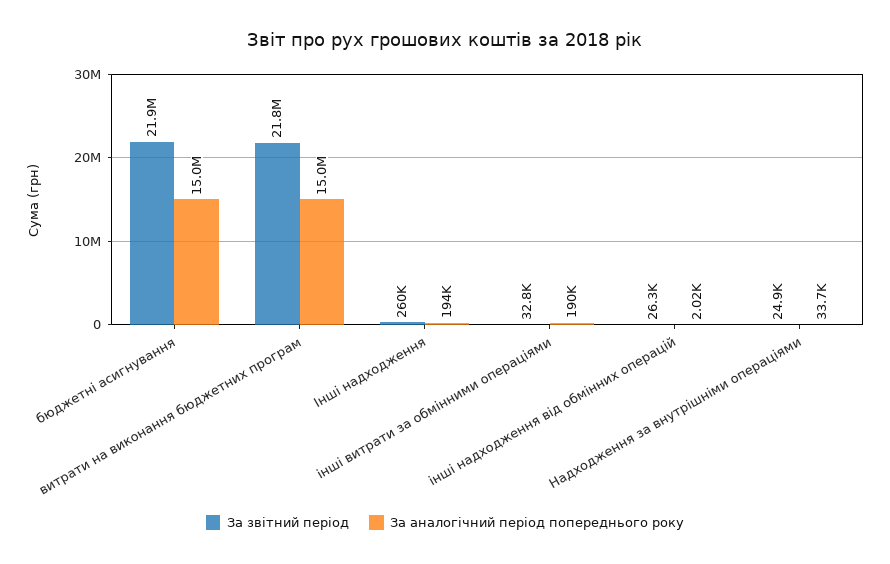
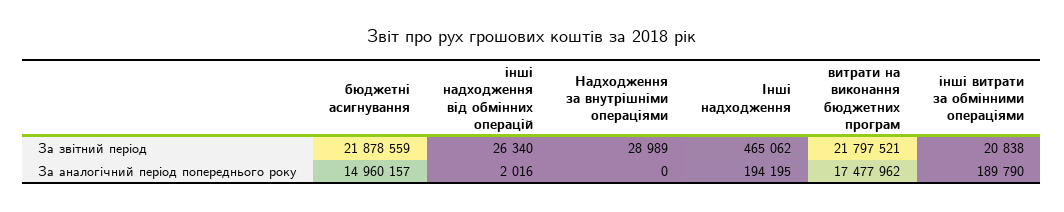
За аналогічний період попереднього року, витрати на виконання бюджетних програм: 15000000 -> 17477962
За звітний період, Інші надходження: 260000 -> 465062
За звітний період, інші витрати за обмінними операціями: 32800 -> 20838
За звітний період, Надходження за внутрішніми операціями: 24900 -> 28989
За аналогічний період попереднього року, Надходження за внутрішніми операціями: 33700 -> 0

